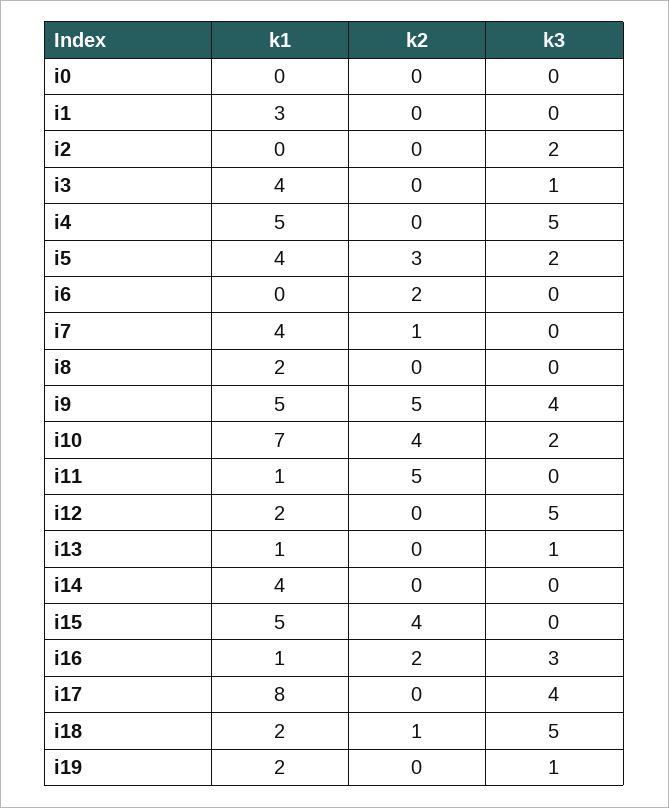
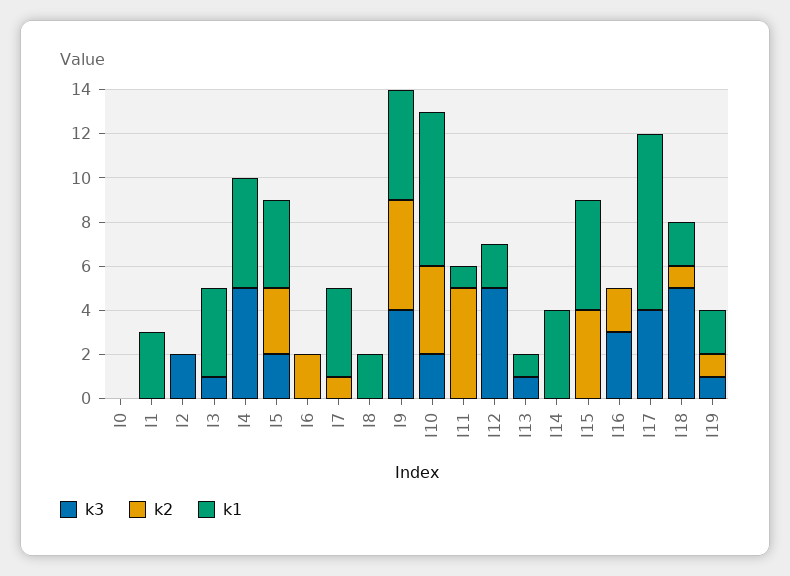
k1, i16: 1 -> 0
k2, i19: 0 -> 1

